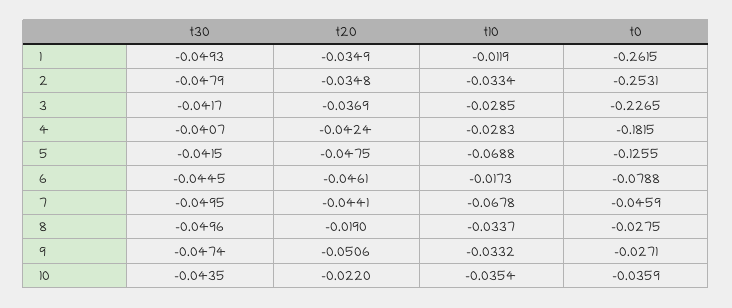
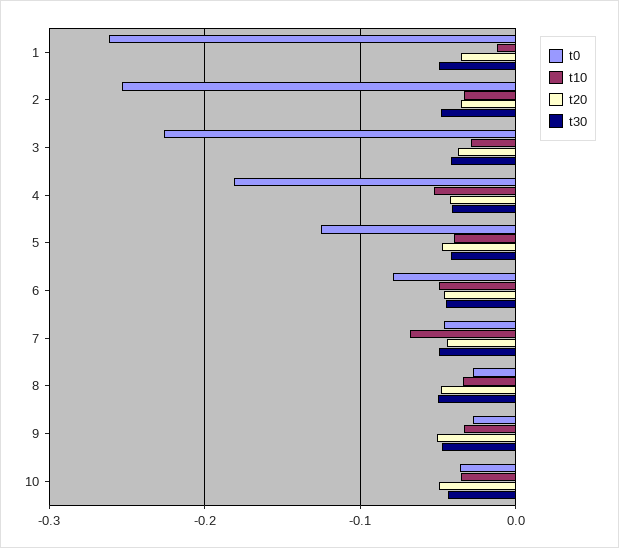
t10, 4: -0.0283 -> -0.05
t10, 5: -0.0688 -> -0.04
t10, 6: -0.0173 -> -0.05
t20, 8: -0.019 -> -0.05
t20, 10: -0.022 -> -0.05

